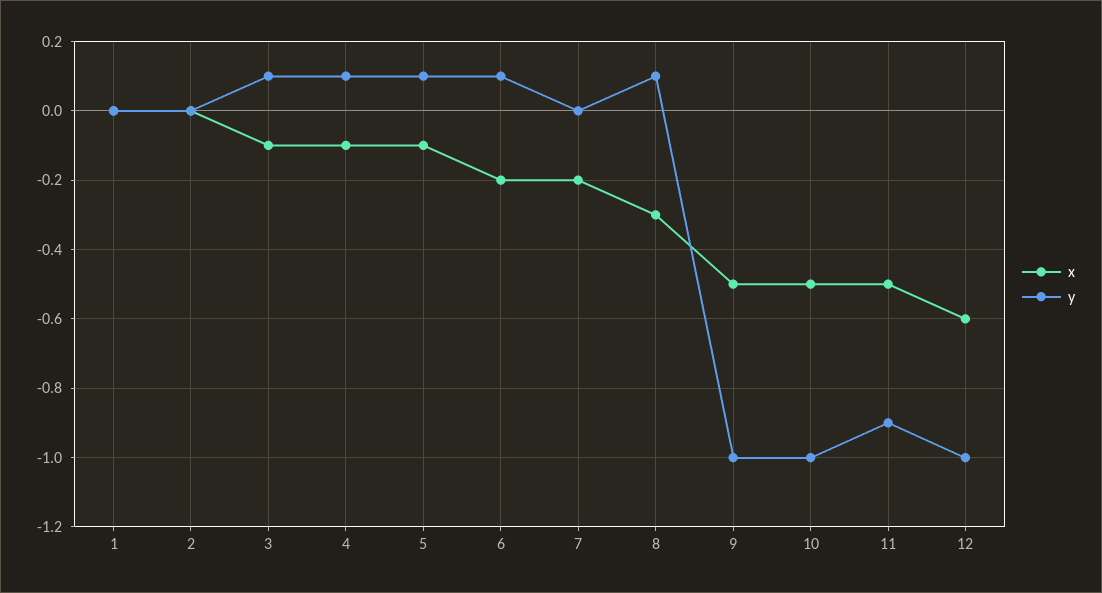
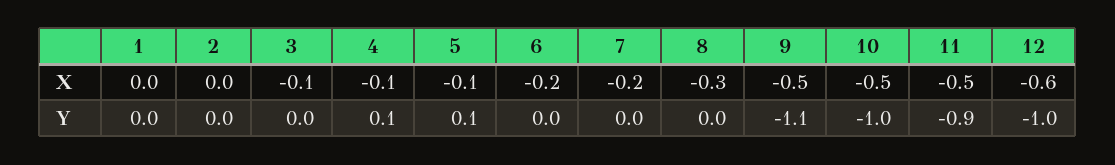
y, 3: 0.1 -> 0
y, 6: 0.1 -> 0
y, 8: 0.1 -> 0
y, 9: -1 -> -1.1

